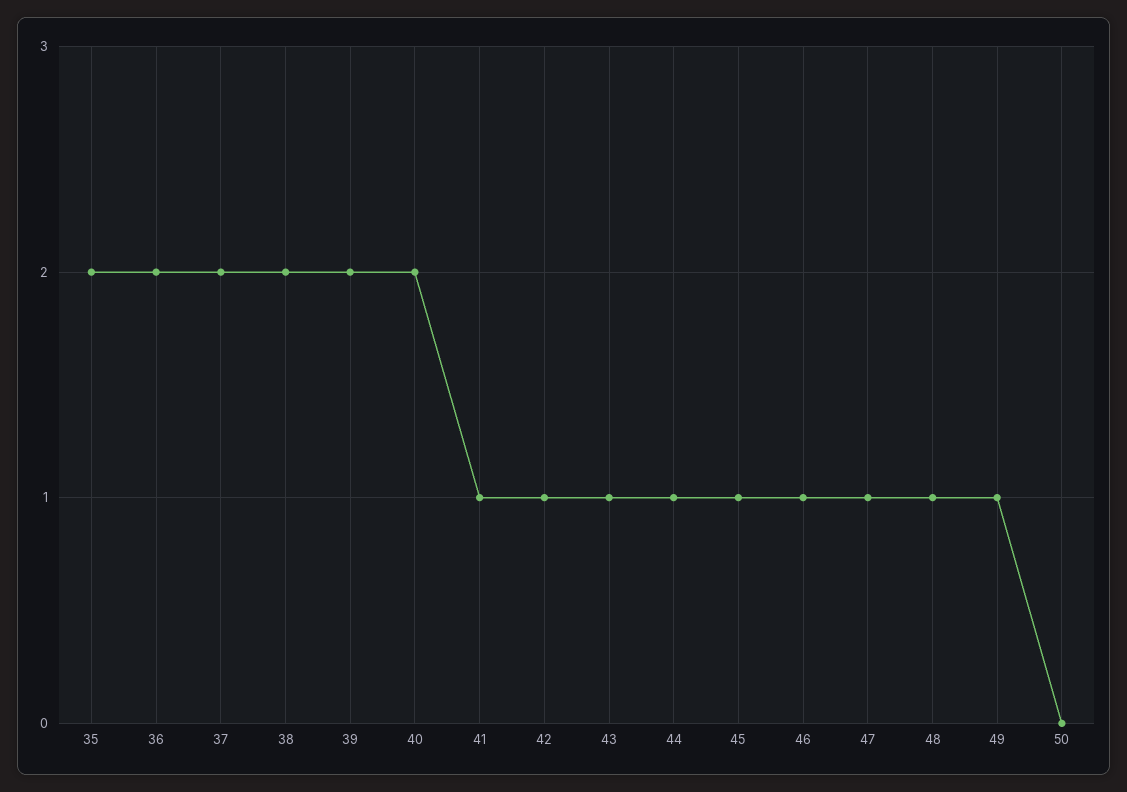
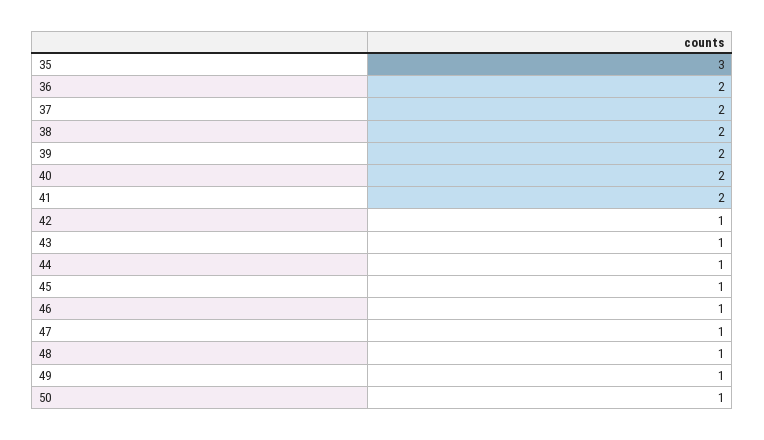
35: 2 -> 3
41: 1 -> 2
50: 0 -> 1

